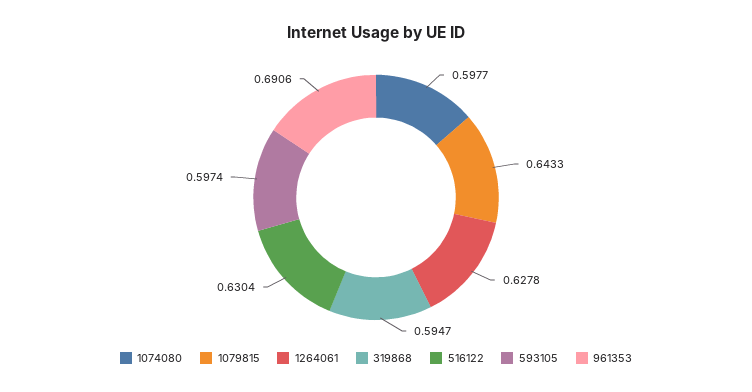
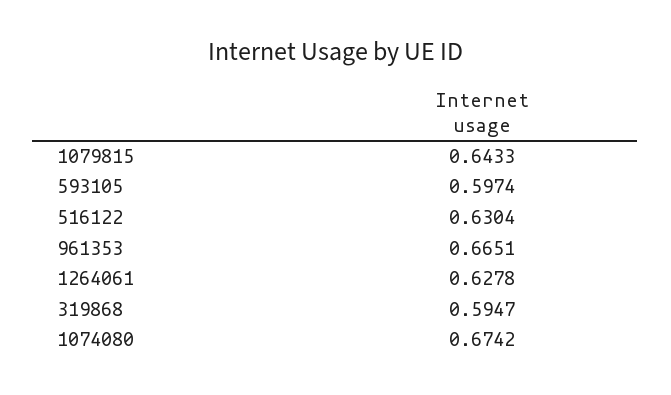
1074080: 0.5977 -> 0.6742
961353: 0.6906 -> 0.6651

